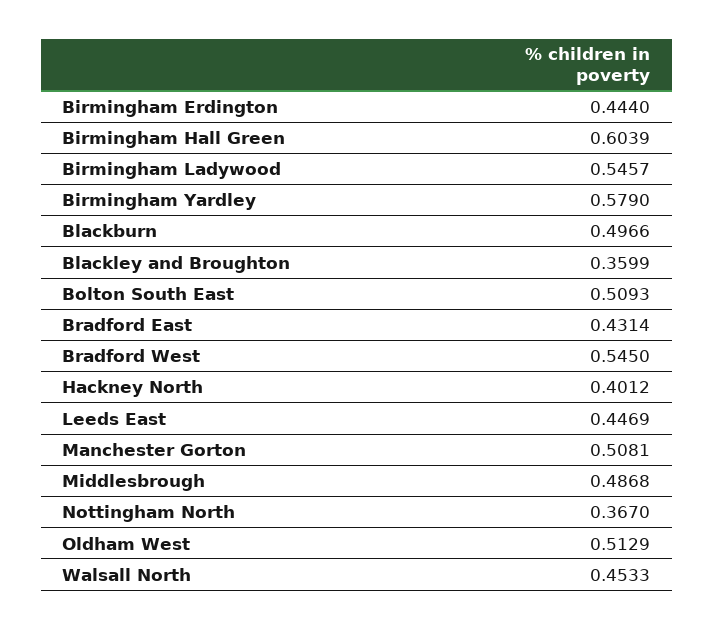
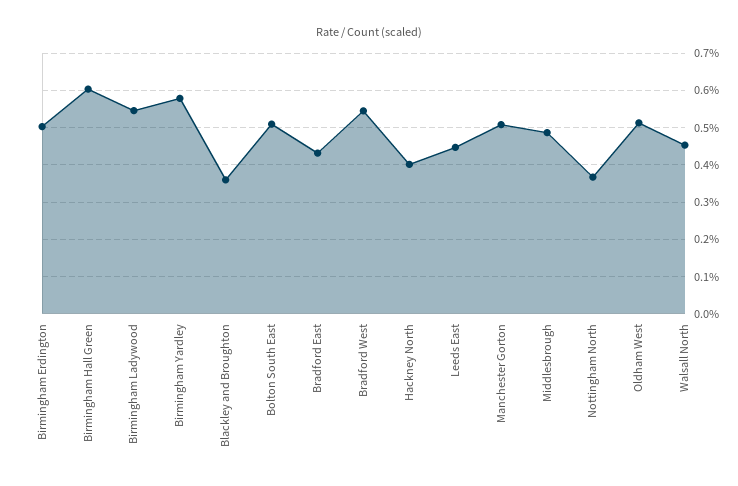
Birmingham Erdington: 0.444 -> 0.5
Blackburn: 0.4966 -> none

